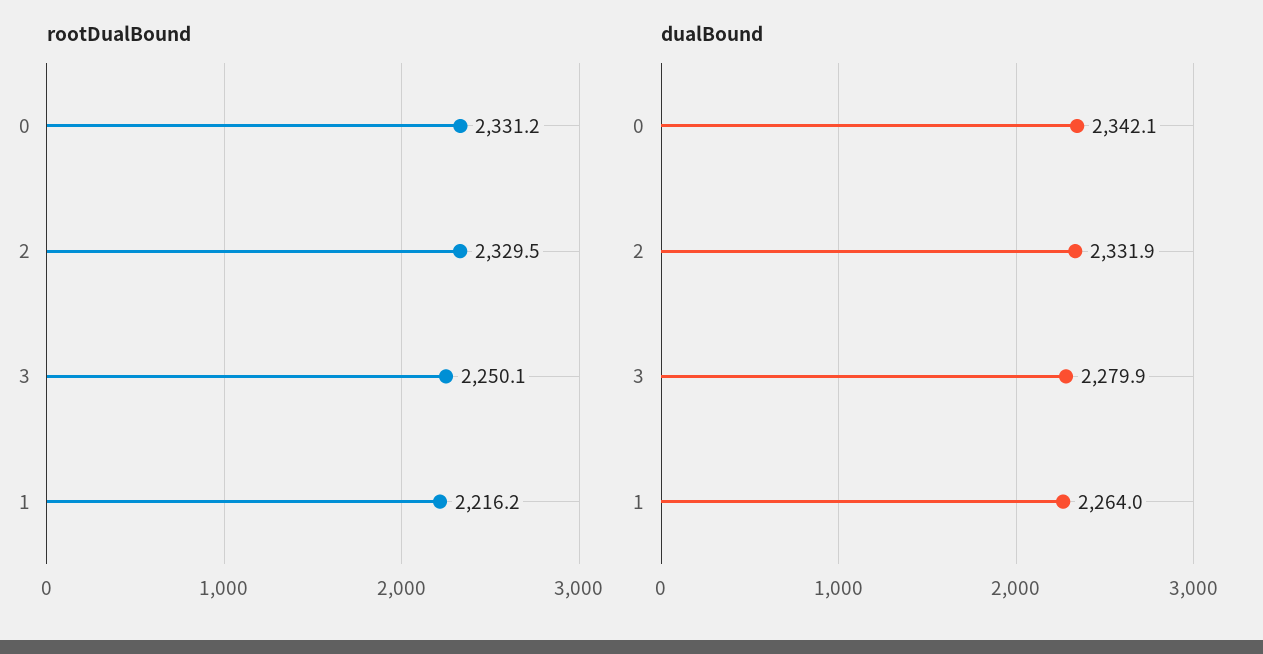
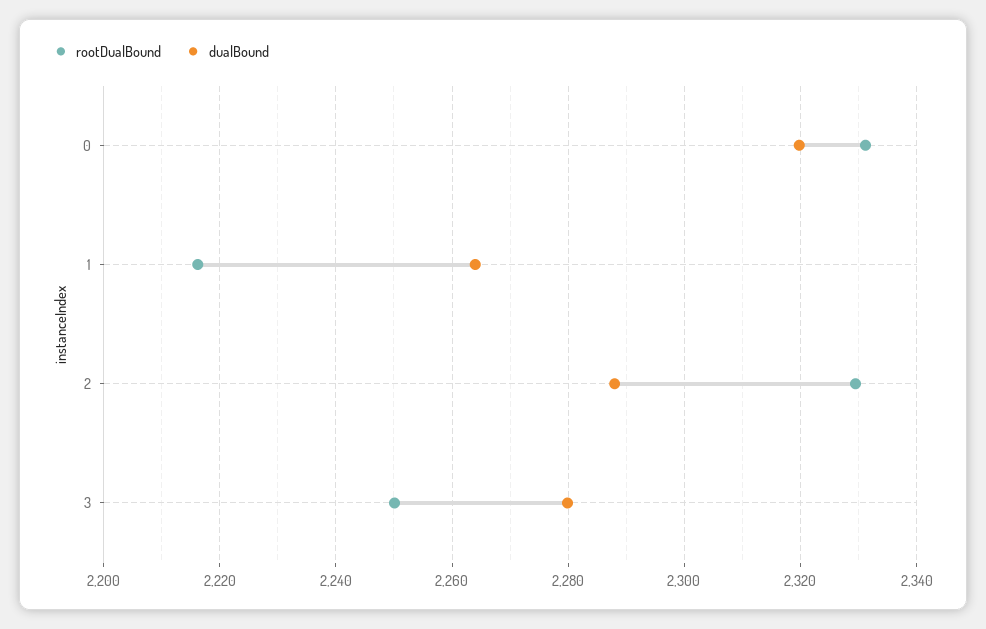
dualBound, 0: 2342.1 -> 2320
dualBound, 2: 2331.9 -> 2288

